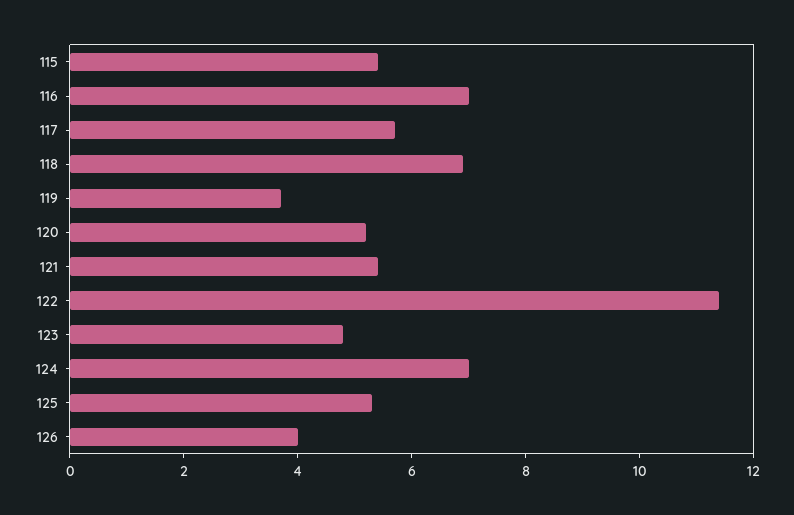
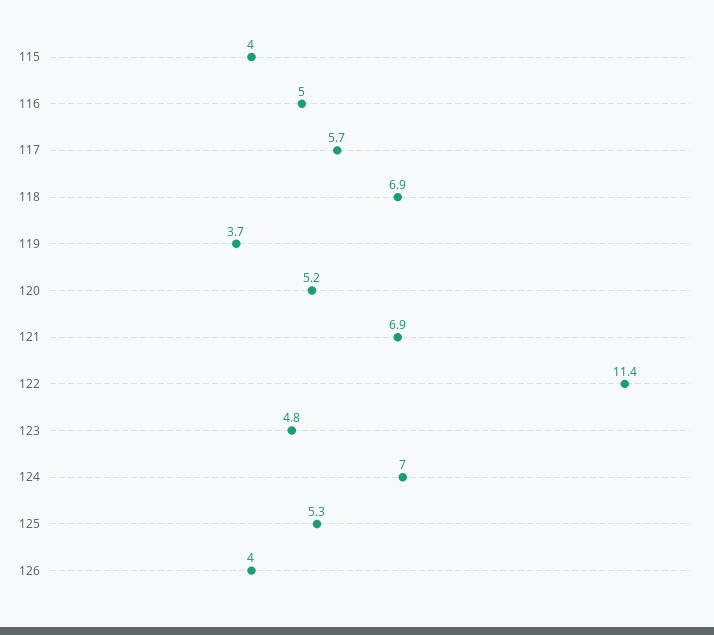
115: 5.5 -> 4
116: 7 -> 5
121: 5.5 -> 6.9

